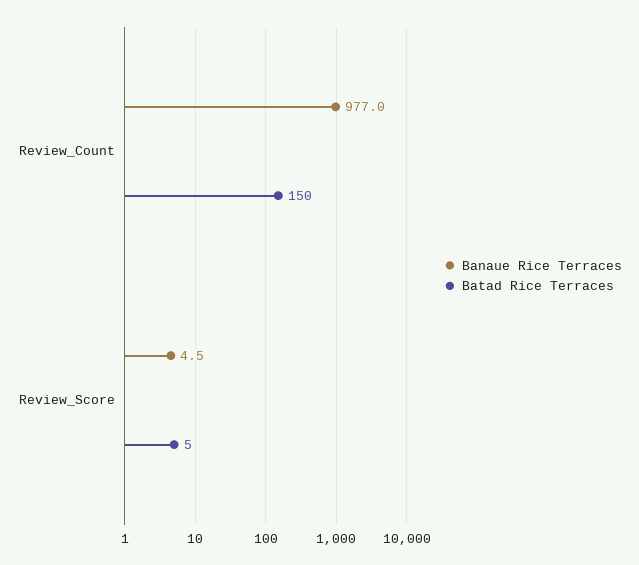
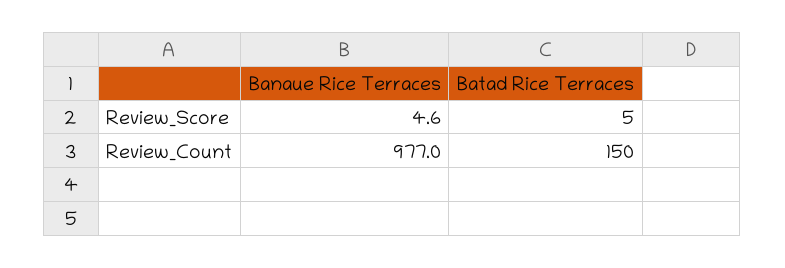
Banaue Rice Terraces, Review_Score: 4.5 -> 4.6

